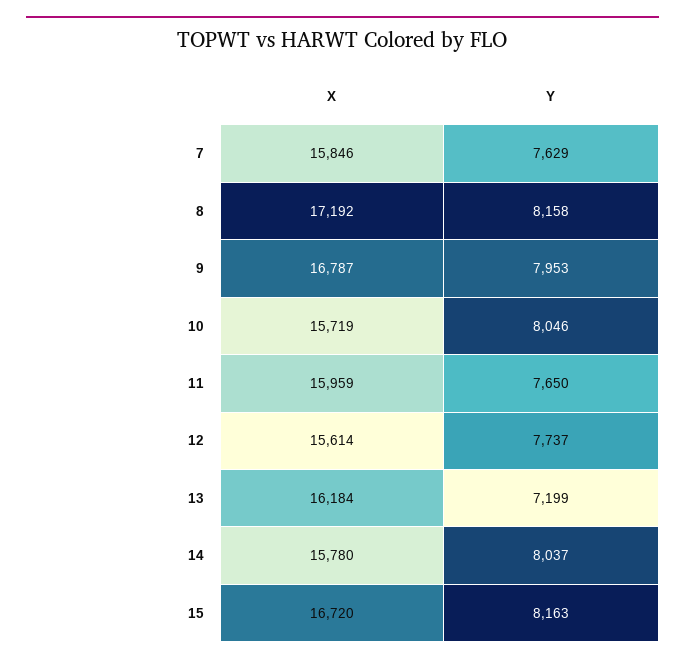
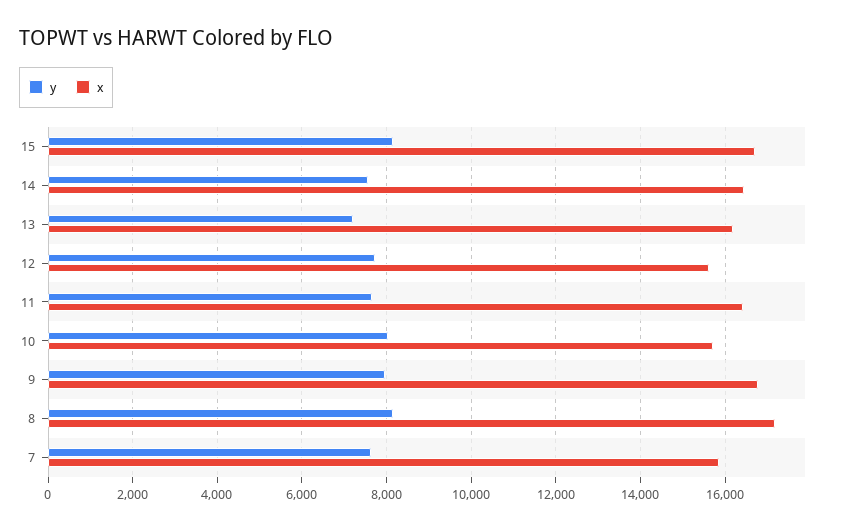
X, 11: 15959 -> 16400
X, 14: 15780 -> 16400
Y, 14: 8037 -> 7600

